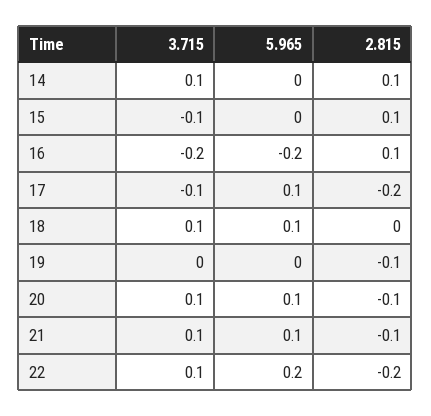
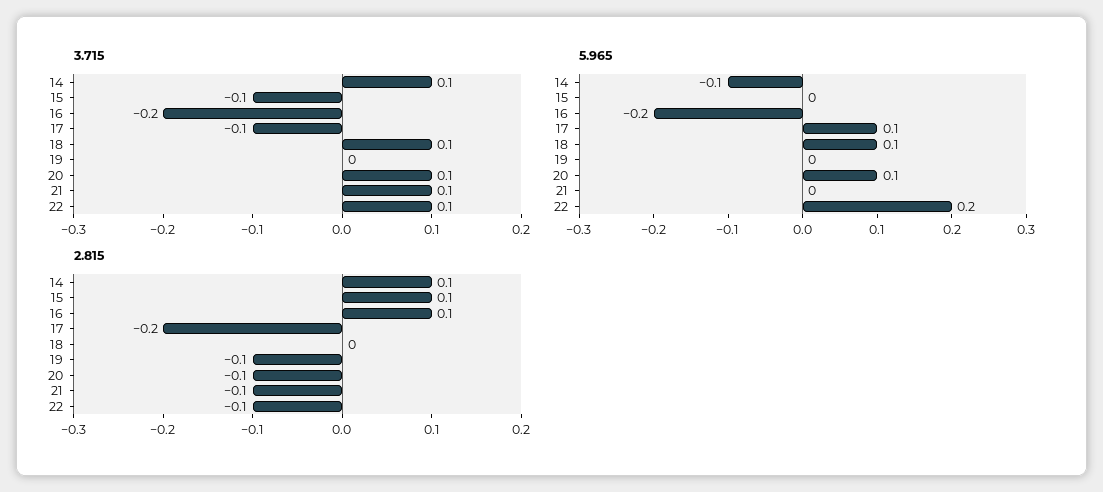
5.965, 14: 0 -> -0.1
5.965, 21: 0.1 -> 0
2.815, 22: -0.2 -> -0.1

